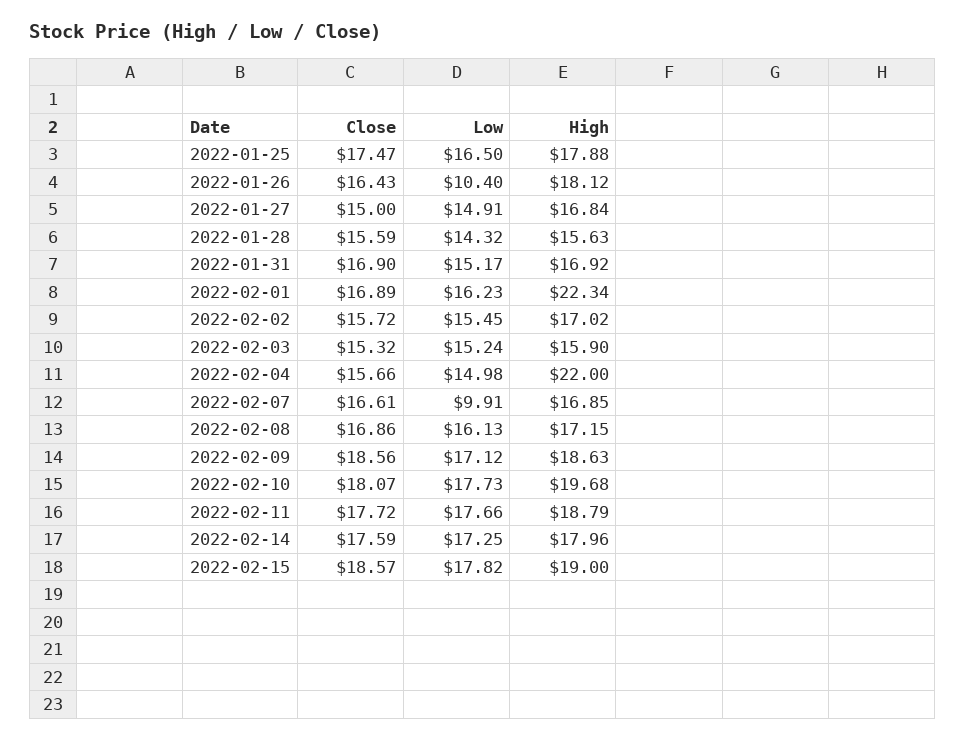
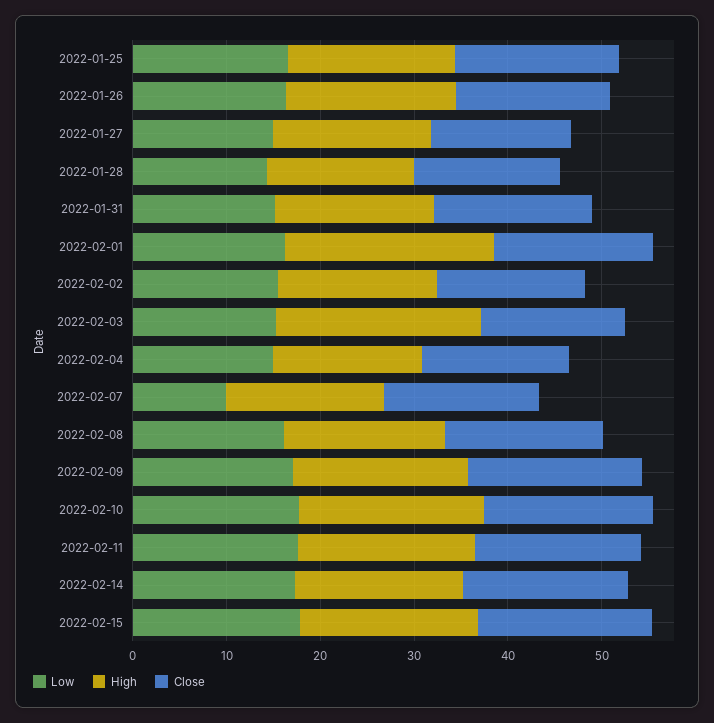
Low, 2022-01-26: 10.4 -> 16
High, 2022-02-03: 15.9 -> 22
High, 2022-02-04: 22 -> 16

